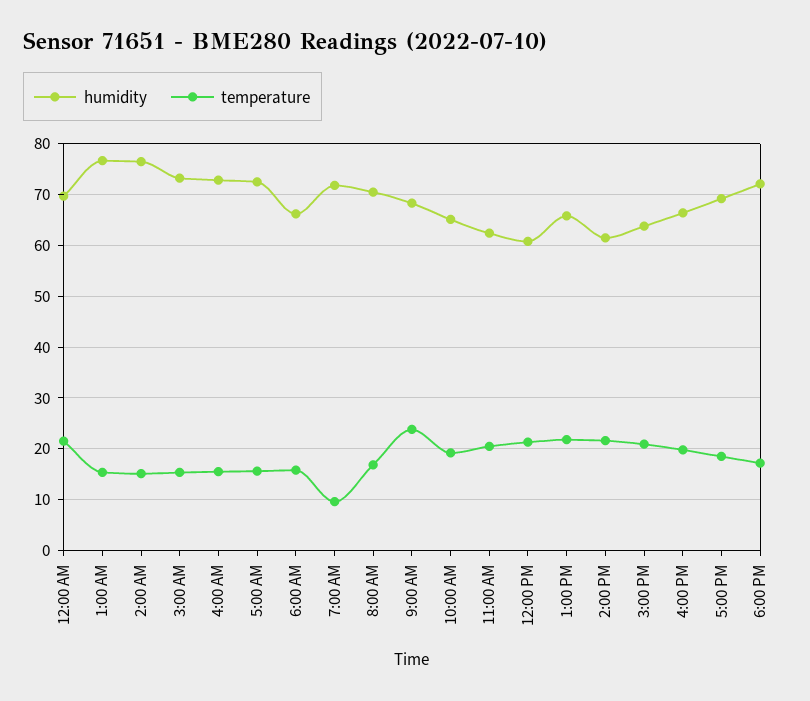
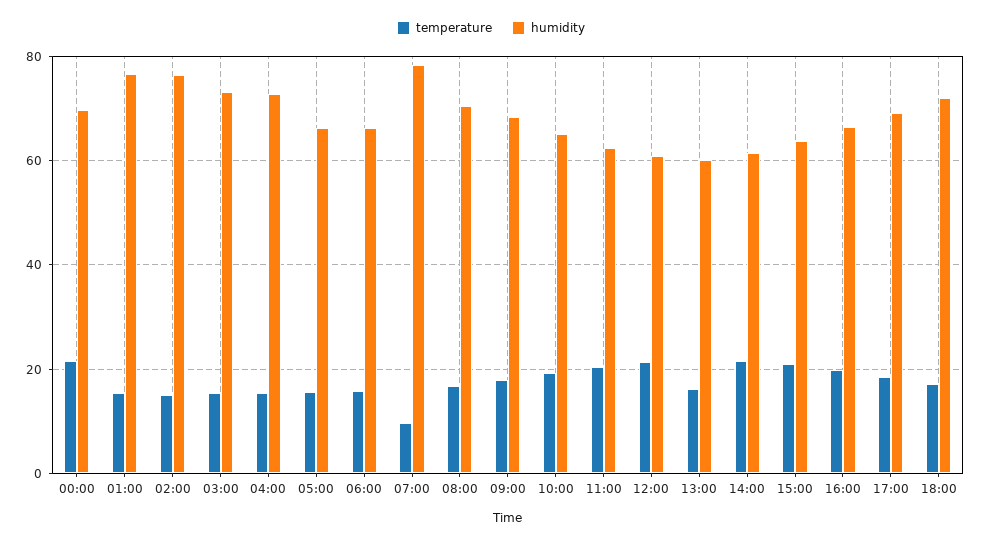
humidity, 5:00 AM: 72 -> 66
humidity, 7:00 AM: 72 -> 78
temperature, 9:00 AM: 24 -> 18
humidity, 1:00 PM: 66 -> 60
temperature, 1:00 PM: 22 -> 16

